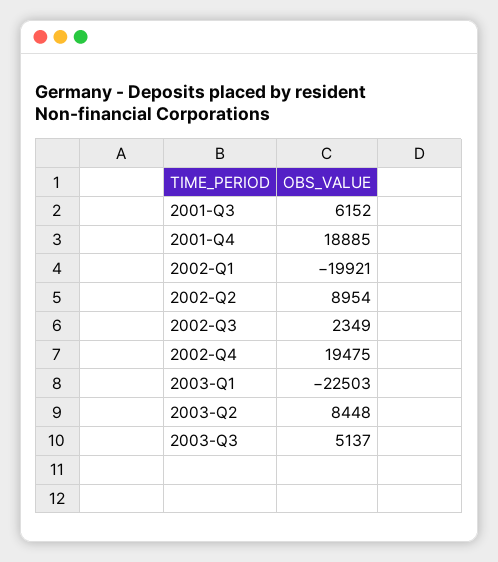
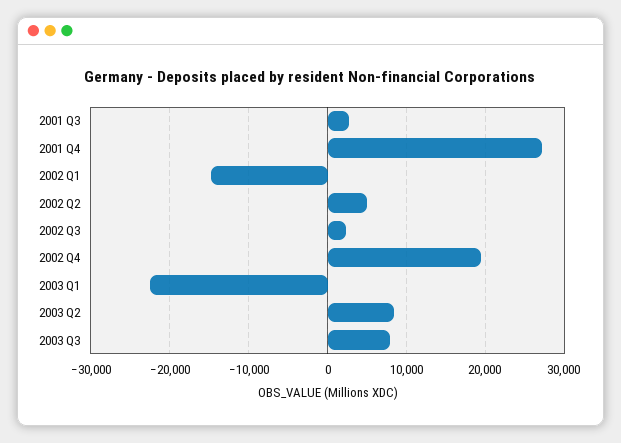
2001-Q3: 6152 -> 3000
2001-Q4: 18885 -> 27000
2002-Q1: -19921 -> -15000
2002-Q2: 8954 -> 5000
2003-Q3: 5137 -> 8000

